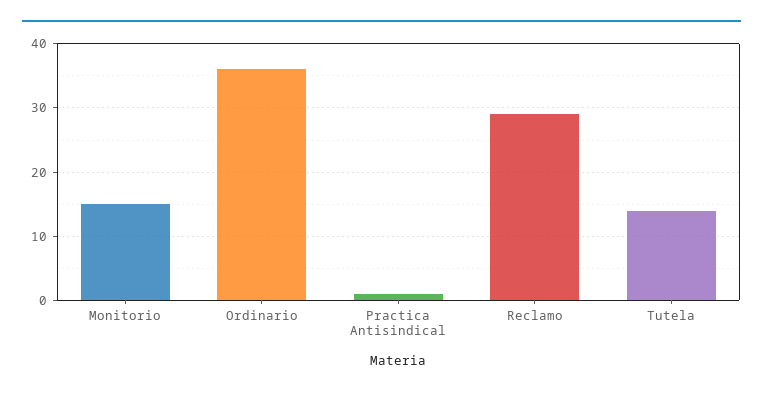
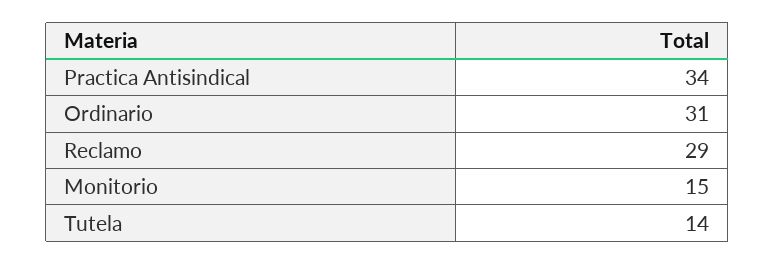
Ordinario: 36 -> 31
Practica Antisindical: 1 -> 34

